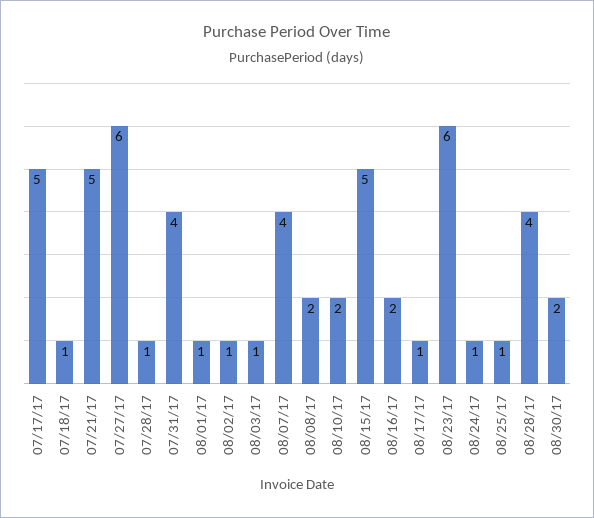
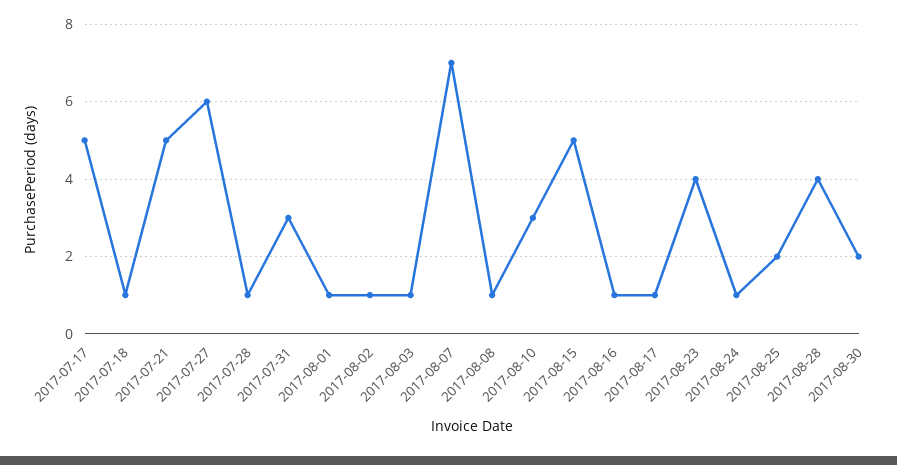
07/31/17: 4 -> 3
08/07/17: 4 -> 7
08/08/17: 2 -> 1
08/10/17: 2 -> 3
08/16/17: 2 -> 1
08/23/17: 6 -> 4
08/25/17: 1 -> 2

